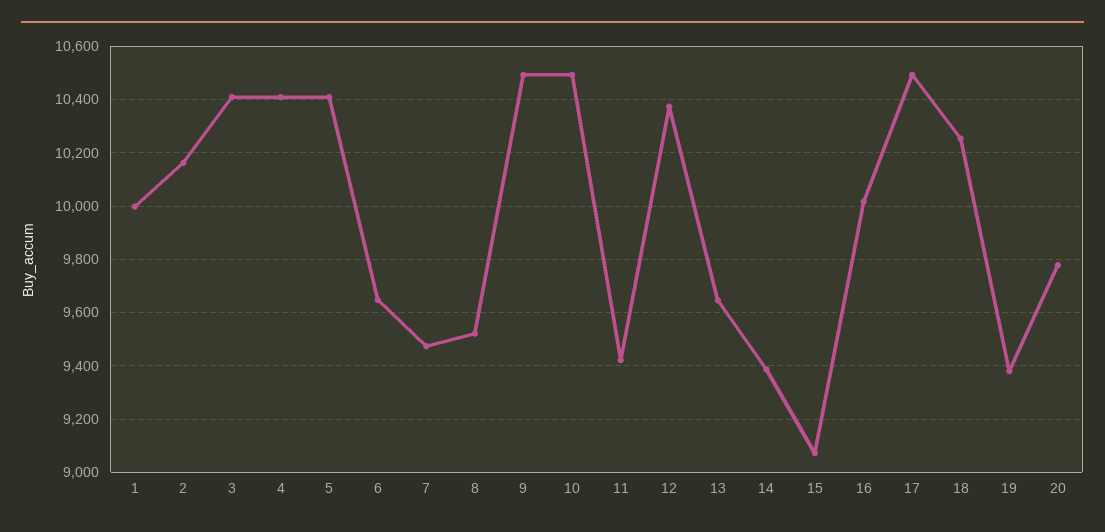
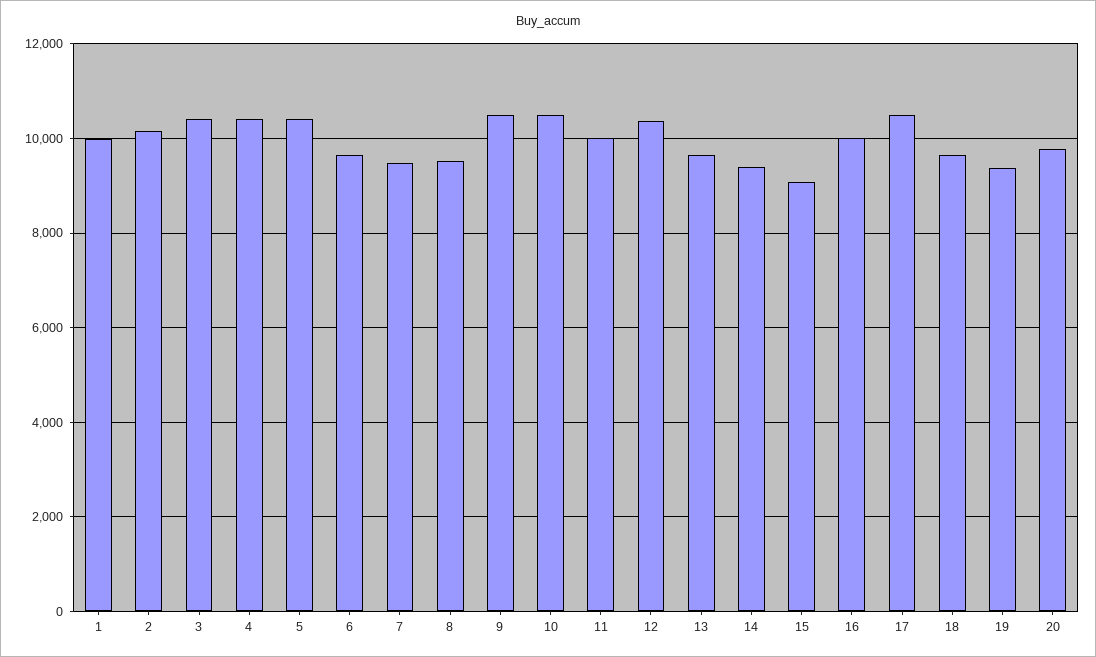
11: 9425 -> 10000
18: 10250 -> 9600

